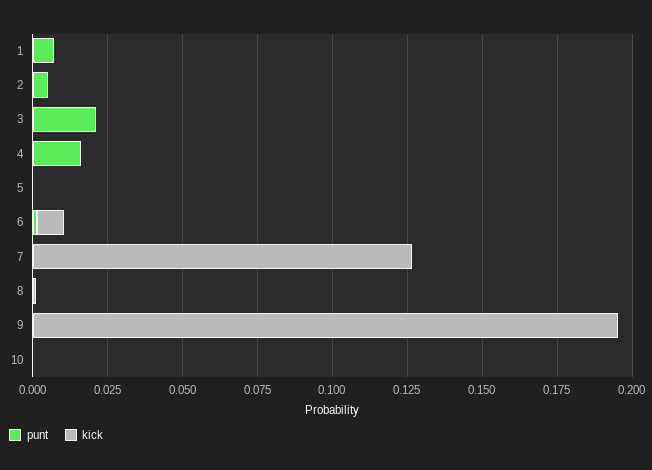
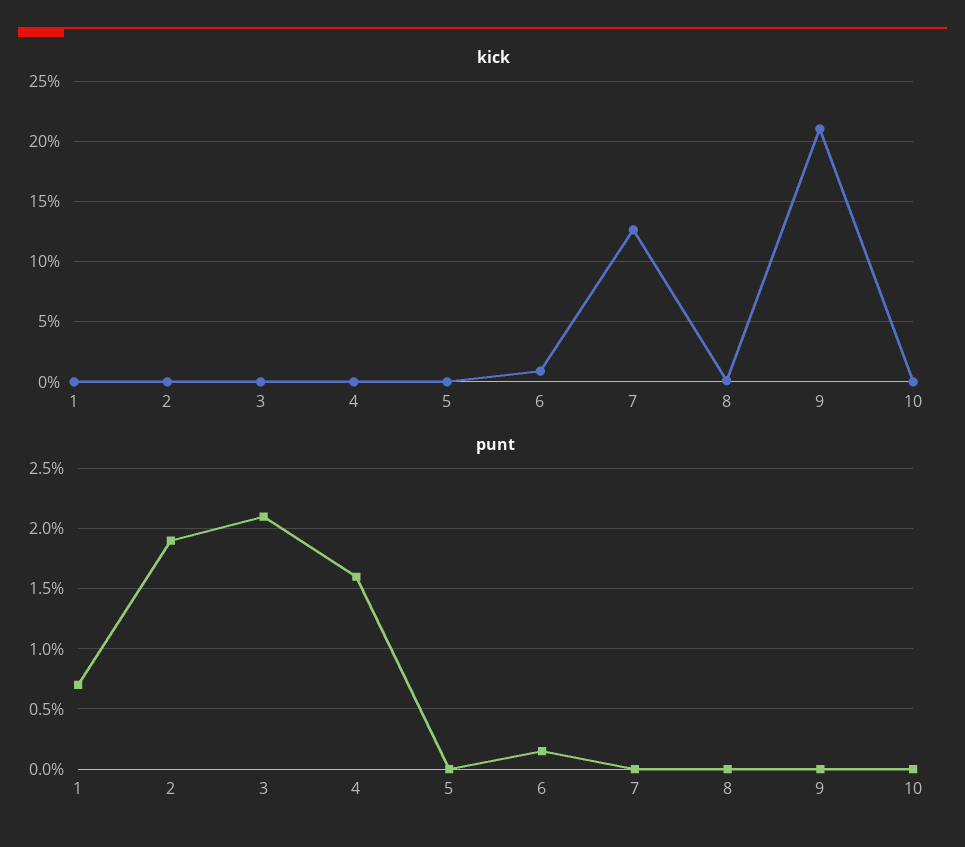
punt, 2: 0.005 -> 0.019
kick, 9: 0.195 -> 0.21

